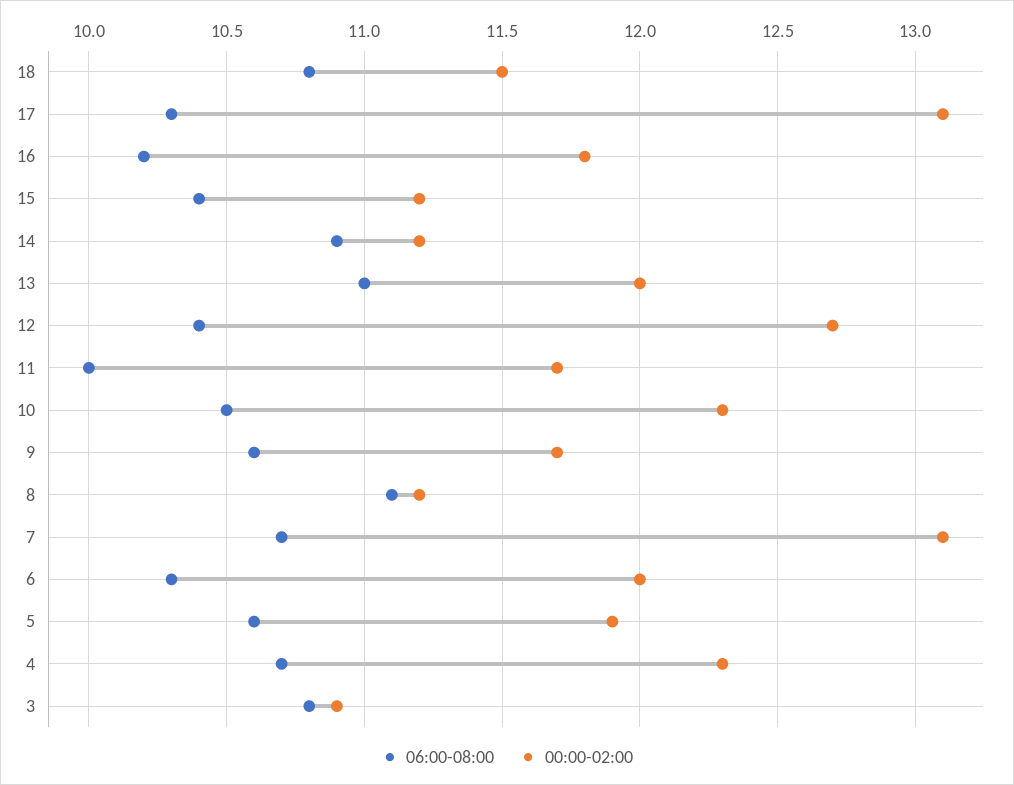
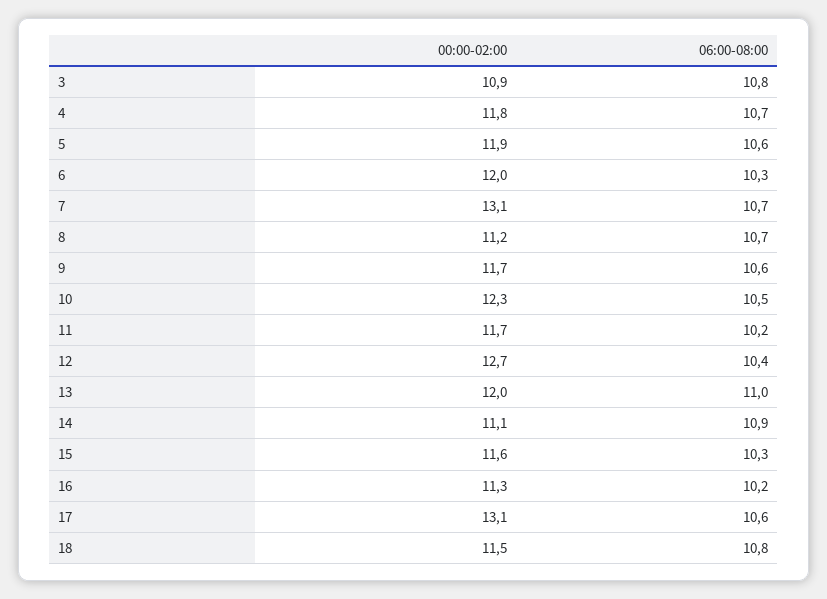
06:00-08:00, 17: 10.3 -> 10.6
00:00-02:00, 16: 11.8 -> 11.3
06:00-08:00, 15: 10.4 -> 10.3
00:00-02:00, 15: 11.2 -> 11.6
00:00-02:00, 14: 11.2 -> 11.1
06:00-08:00, 11: 10 -> 10.2
06:00-08:00, 8: 11.1 -> 10.7
00:00-02:00, 4: 12.3 -> 11.8

